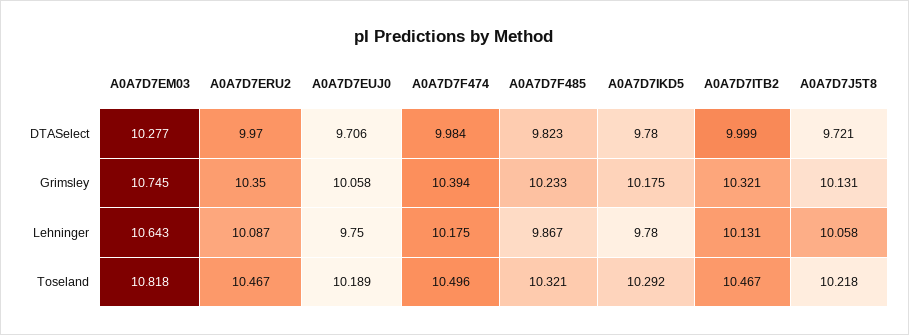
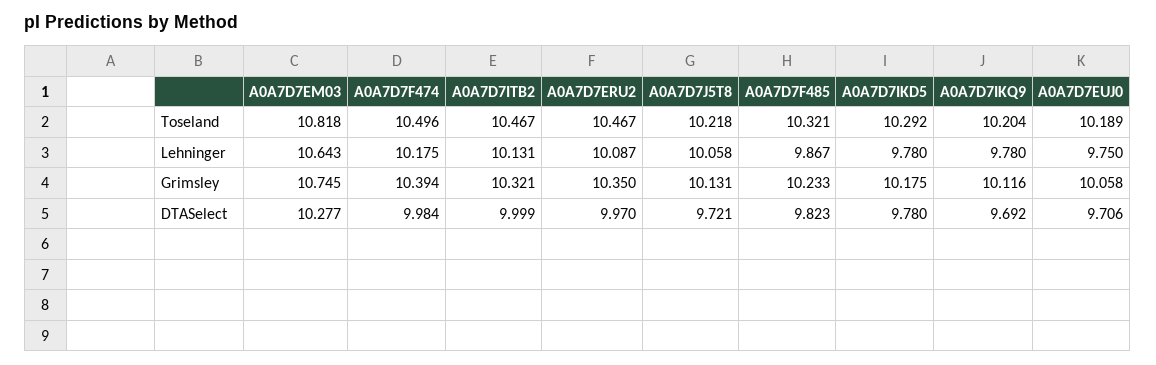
A0A7D7IKQ9, Toseland: none -> 10.204
A0A7D7IKQ9, Lehninger: none -> 9.78
A0A7D7IKQ9, Grimsley: none -> 10.116
A0A7D7IKQ9, DTASelect: none -> 9.692

